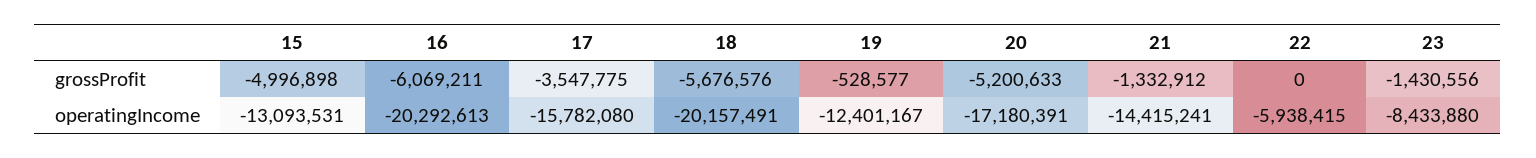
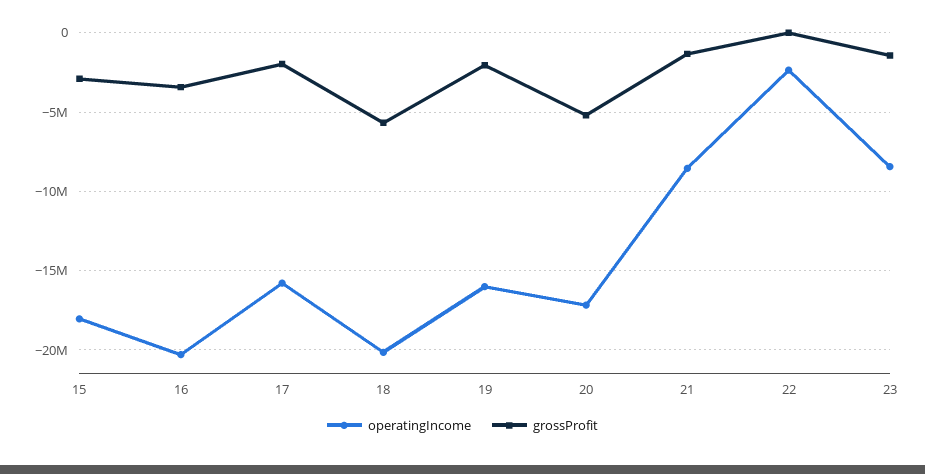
grossProfit, 15: -4996898 -> -3000000
grossProfit, 16: -6069211 -> -3500000
grossProfit, 17: -3547775 -> -2000000
grossProfit, 19: -528577 -> -2000000
operatingIncome, 15: -13093531 -> -18000000
operatingIncome, 19: -12401167 -> -16000000
operatingIncome, 21: -14415241 -> -8500000
operatingIncome, 22: -5938415 -> -2500000

